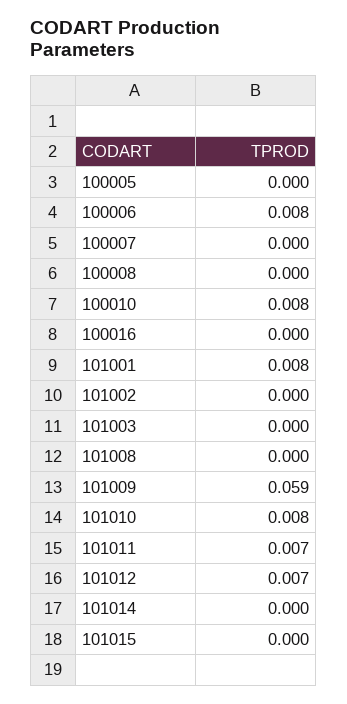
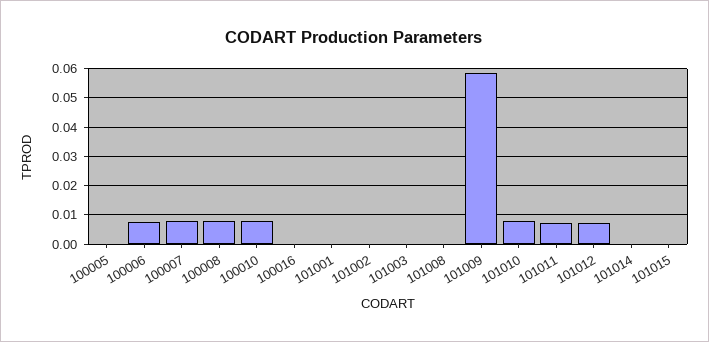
100007: 0 -> 0.0075
100008: 0 -> 0.0075
101001: 0.008 -> 0

